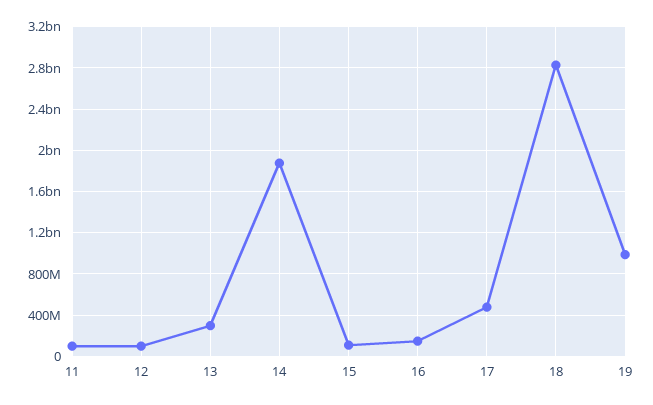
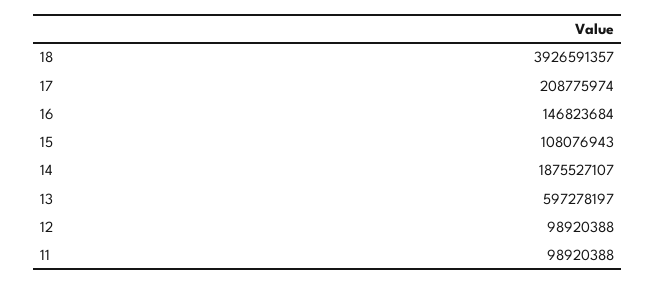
13: 300000000 -> 597278197
17: 500000000 -> 208775974
18: 2800000000 -> 3926591357
19: 1000000000 -> none

